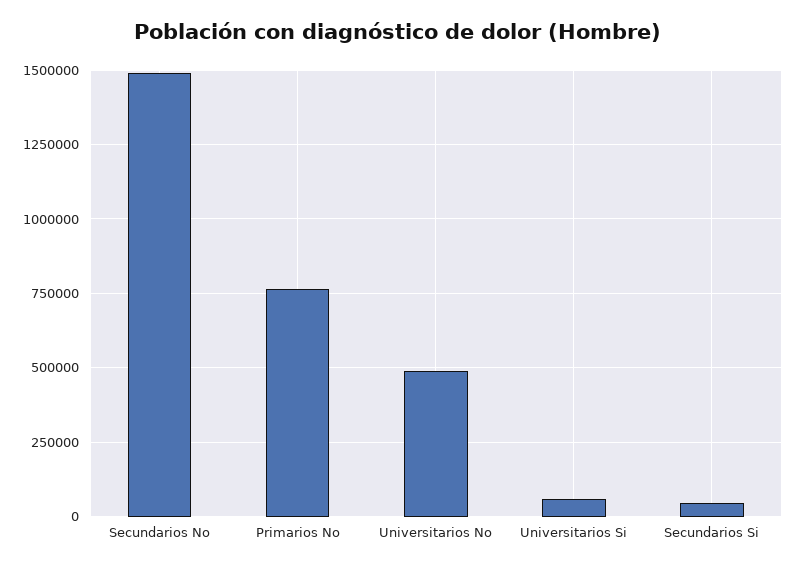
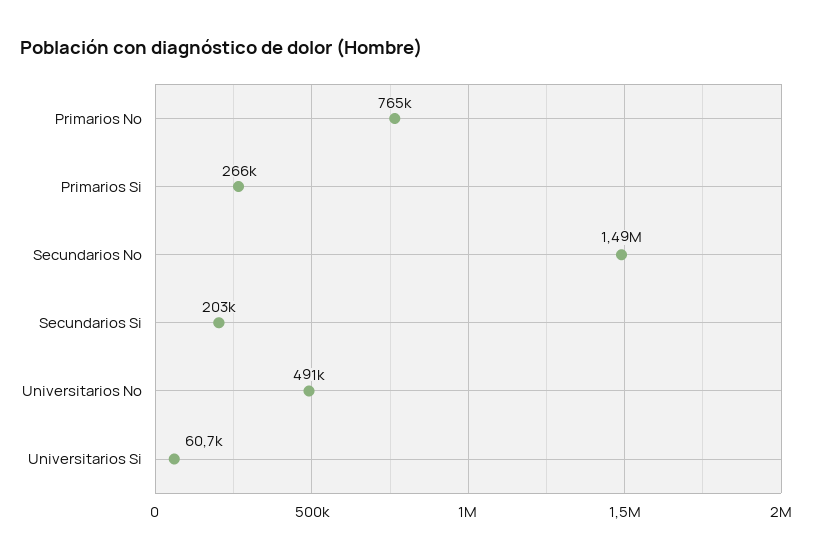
Secundarios Si: 50000 -> 203000
Primarios Si: none -> 266000

